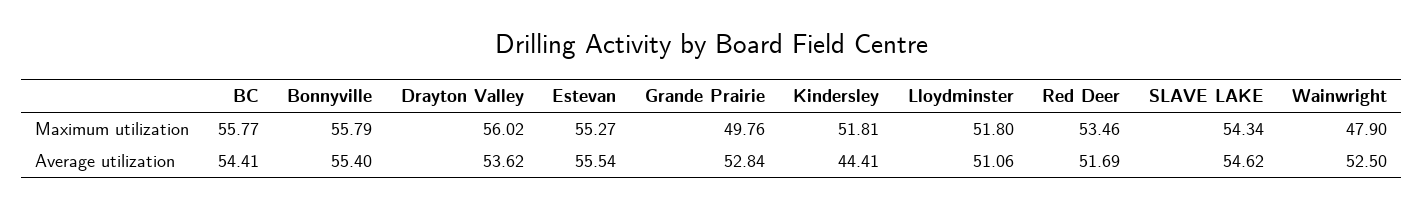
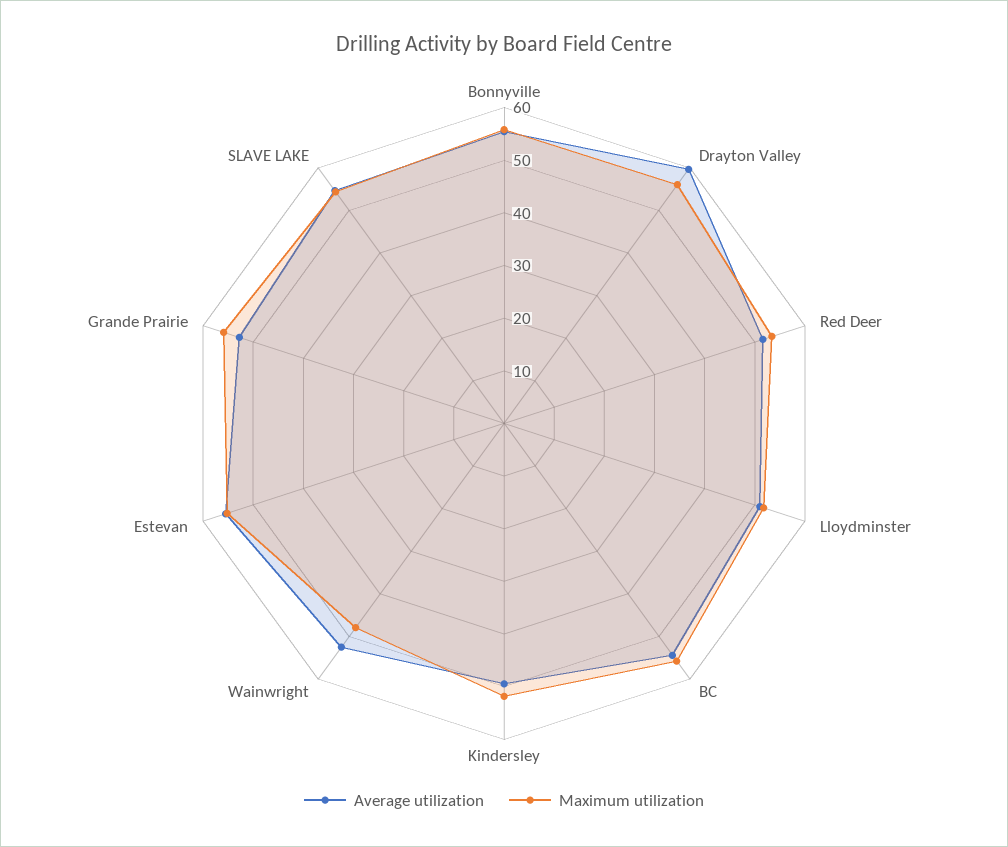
Maximum utilization, Grande Prairie: 49.76 -> 56
Average utilization, Drayton Valley: 53.62 -> 60
Average utilization, Kindersley: 44.41 -> 50

